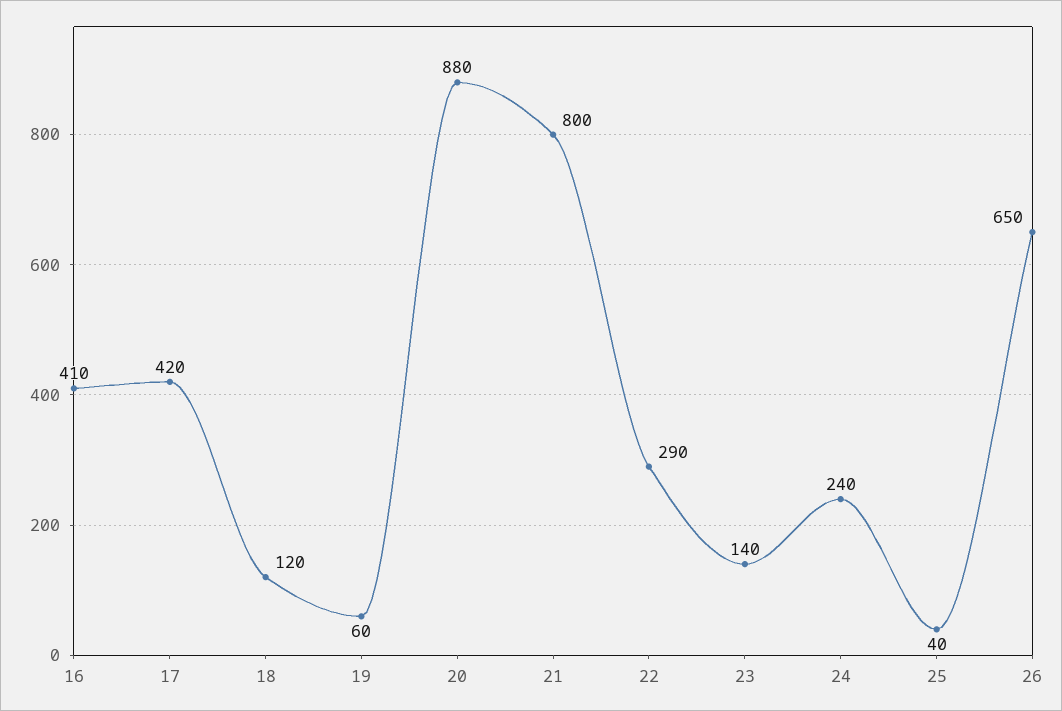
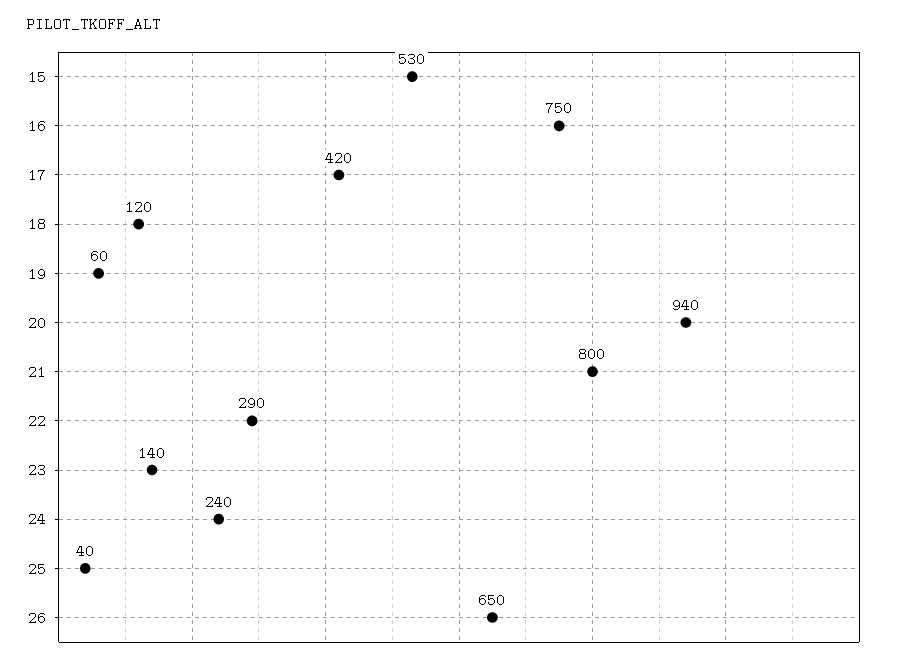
16: 410 -> 750
20: 880 -> 940
15: none -> 530

